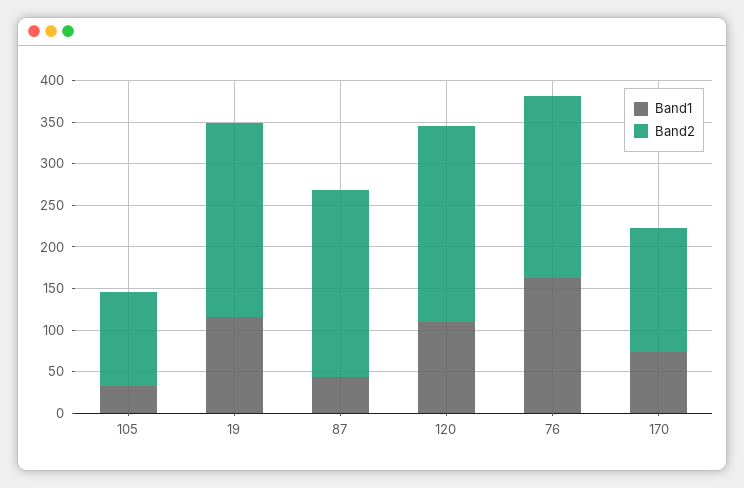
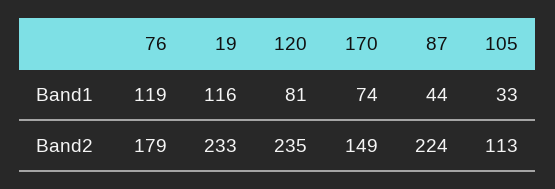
Band1, 120: 110 -> 81
Band1, 76: 160 -> 119
Band2, 76: 220 -> 179

